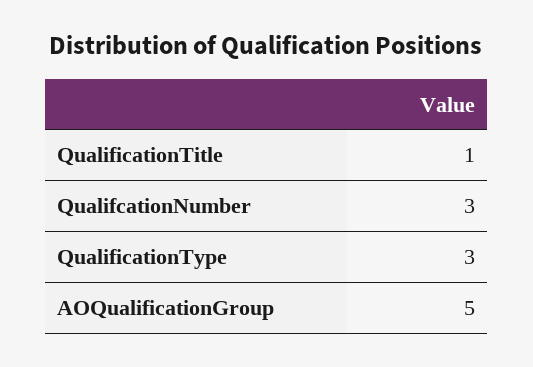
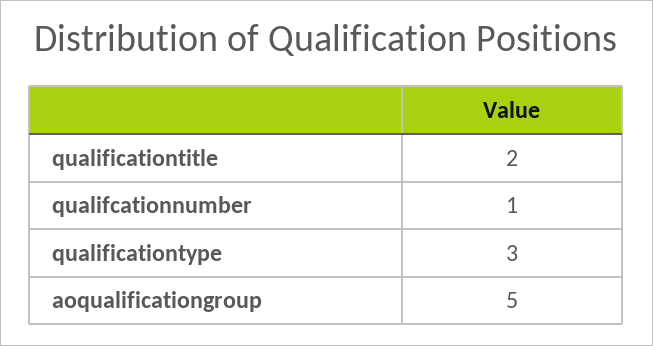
QualificationTitle: 1 -> 2
QualifcationNumber: 3 -> 1

